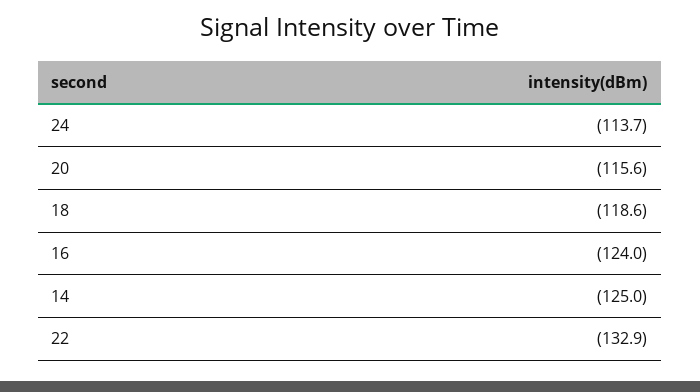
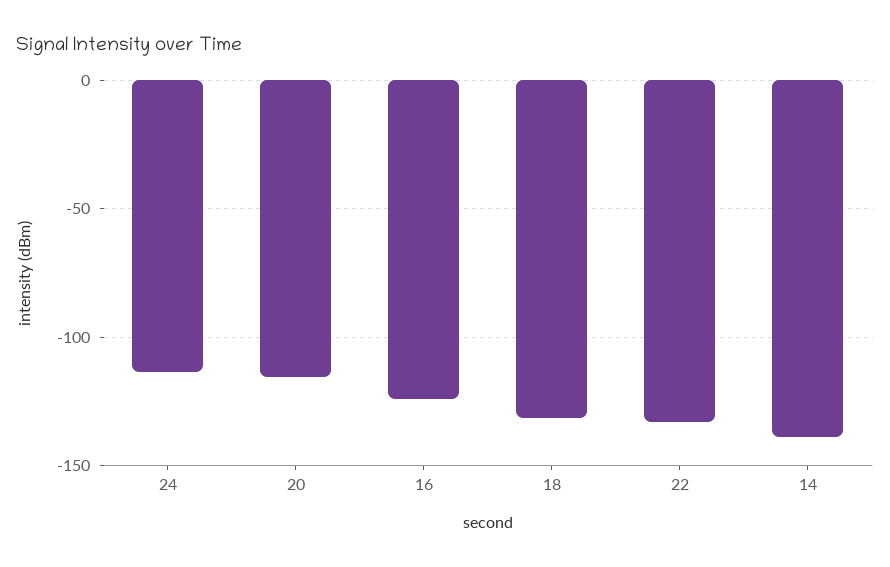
18: -118.6 -> -130
14: -125 -> -140

